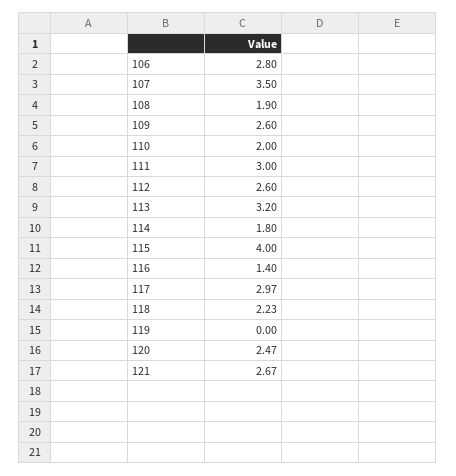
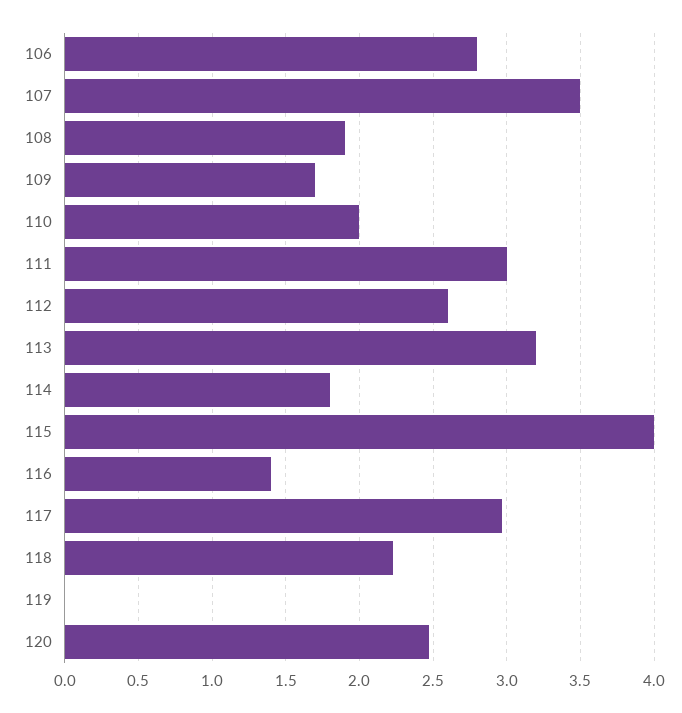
109: 2.6 -> 1.7
121: 2.67 -> none

